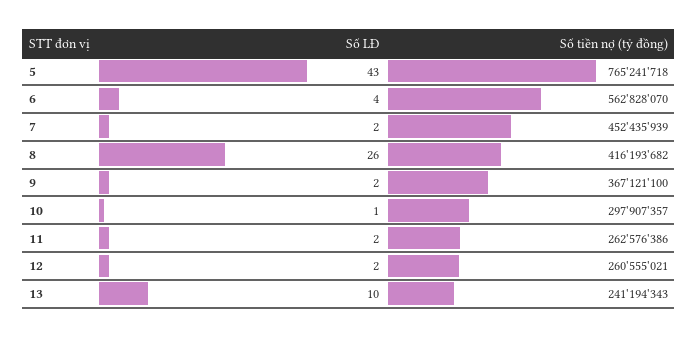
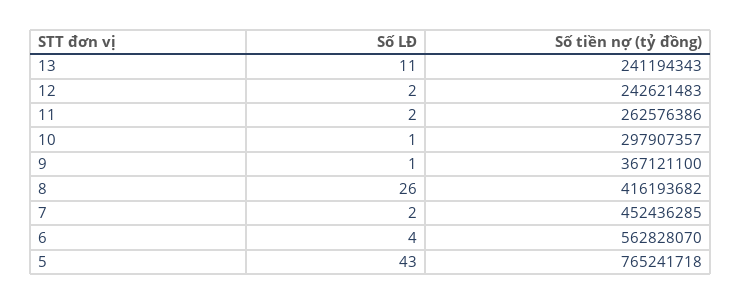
Số tiền nợ (tỷ đồng), 7: 452435939 -> 452436285
Số LĐ, 9: 2 -> 1
Số tiền nợ (tỷ đồng), 12: 260555021 -> 242621483
Số LĐ, 13: 10 -> 11

